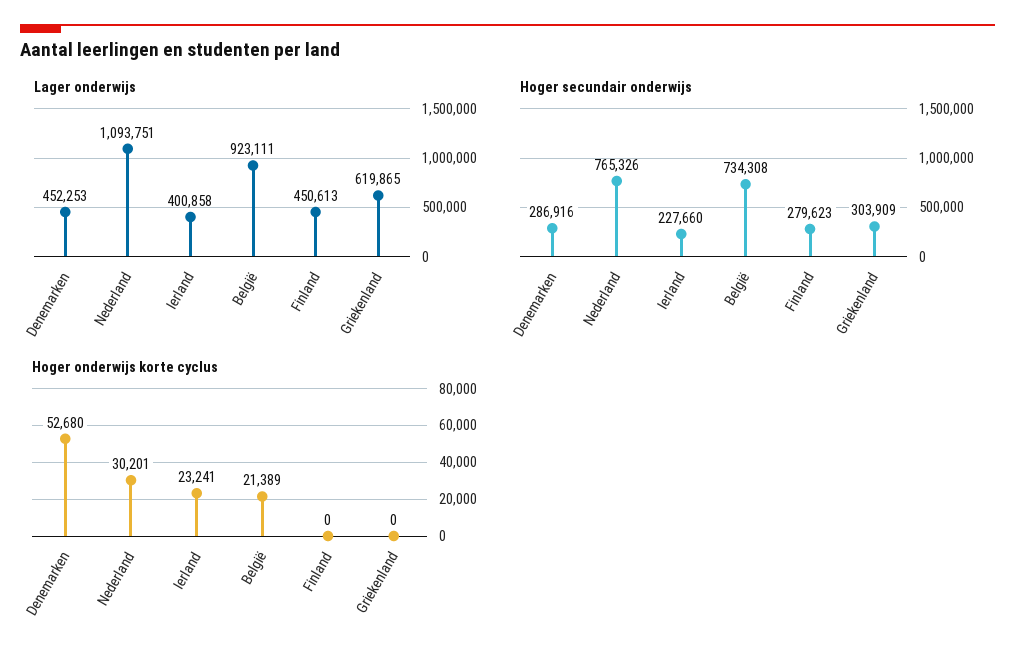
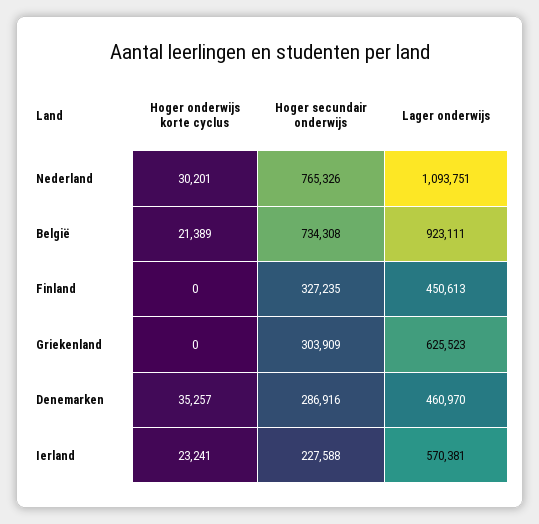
Lager onderwijs, Denemarken: 452253 -> 460970
Lager onderwijs, Ierland: 400858 -> 570381
Lager onderwijs, Griekenland: 619865 -> 625523
Hoger secundair onderwijs, Ierland: 227660 -> 227588
Hoger secundair onderwijs, Finland: 279623 -> 327235
Hoger onderwijs korte cyclus, Denemarken: 52680 -> 35257

